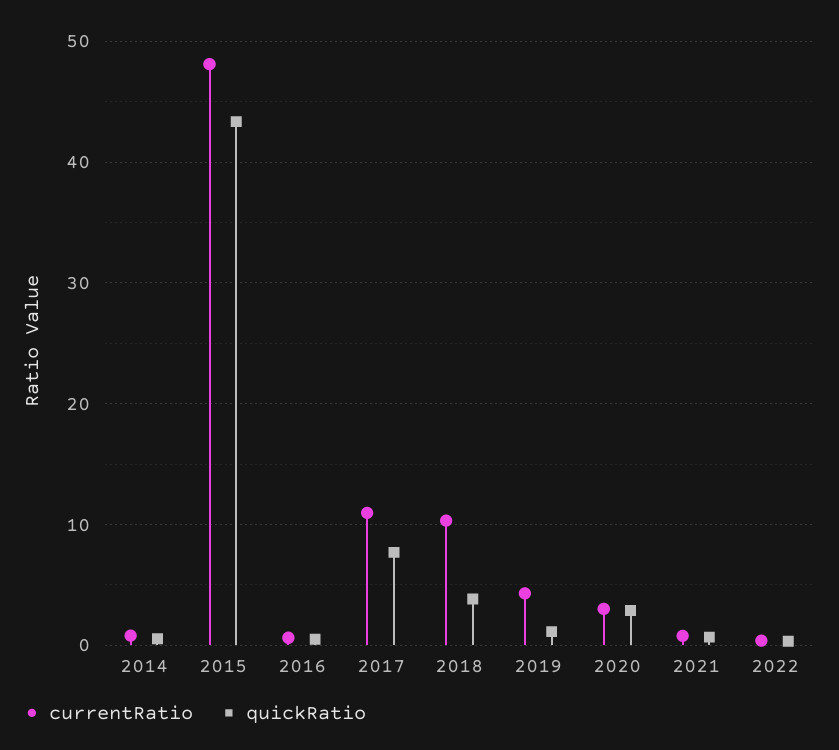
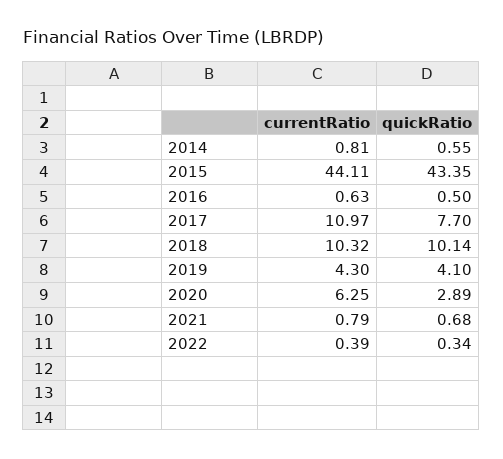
currentRatio, 2015: 48 -> 44.11
quickRatio, 2018: 4 -> 10.14
quickRatio, 2019: 1 -> 4.1
currentRatio, 2020: 3 -> 6.25

